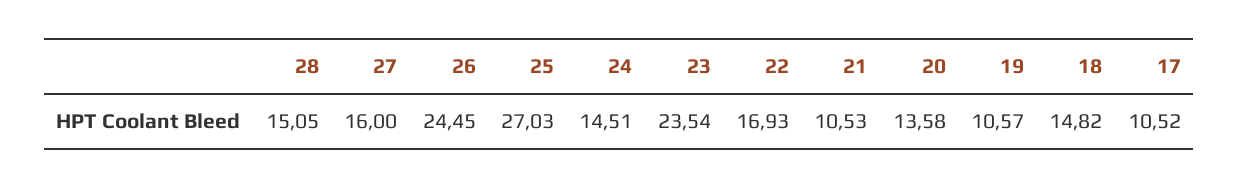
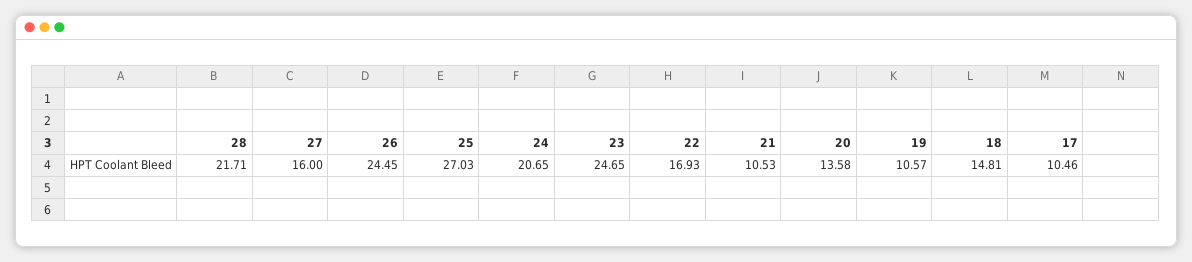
28: 15.05 -> 21.71
24: 14.51 -> 20.65
23: 23.54 -> 24.65
18: 14.82 -> 14.81
17: 10.52 -> 10.46

